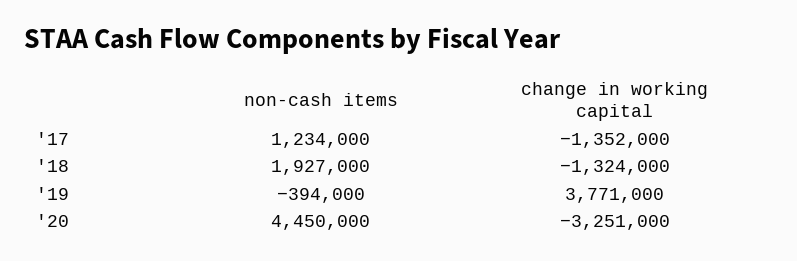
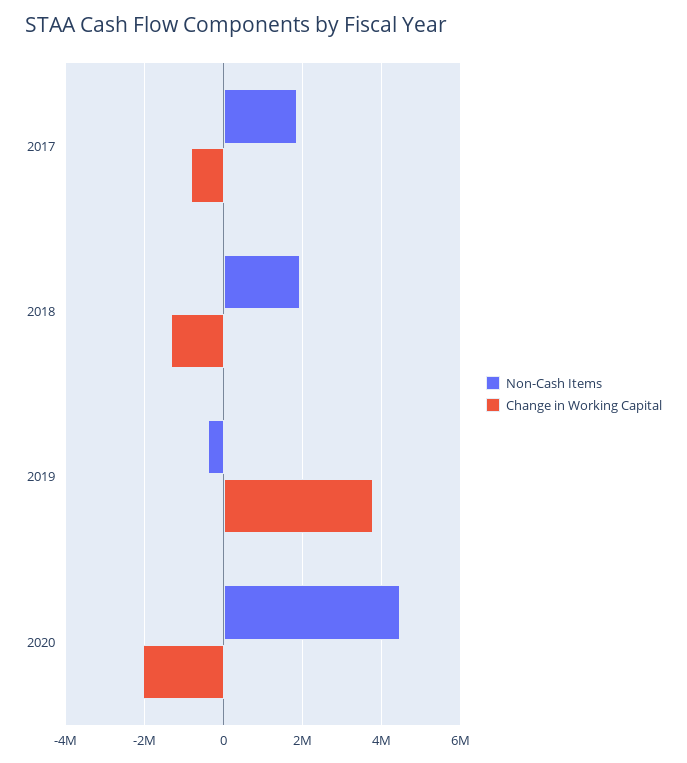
non-cash items, '17: 1234000 -> 1800000
change in working capital, '17: -1352000 -> -800000
change in working capital, '20: -3251000 -> -2000000

